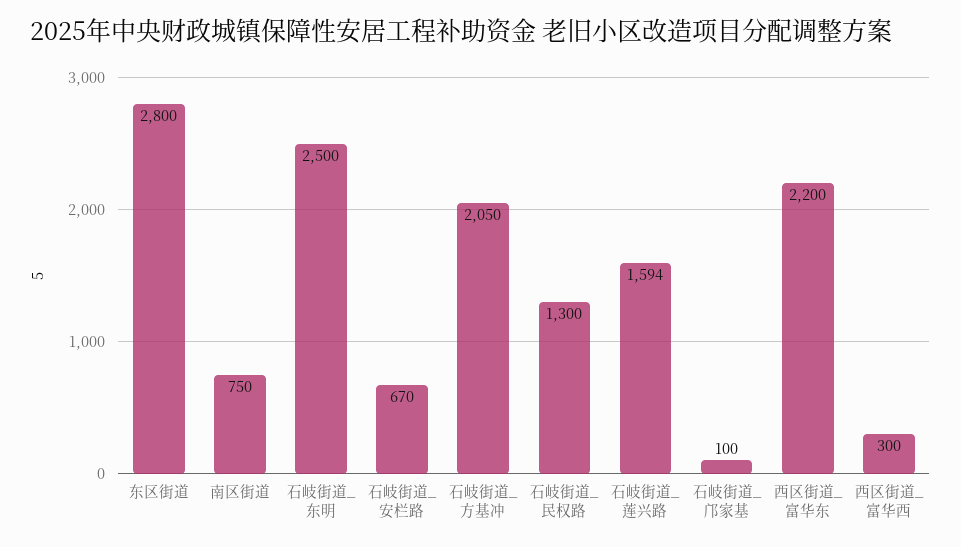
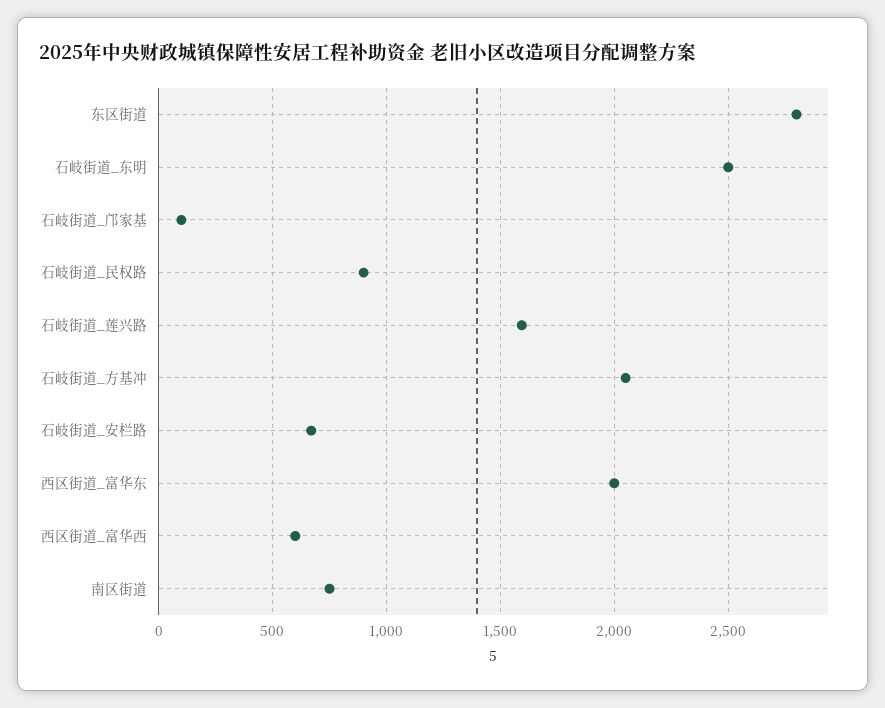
石岐街道_民权路: 1300 -> 900
西区街道_富华东: 2200 -> 2000
西区街道_富华西: 300 -> 600

